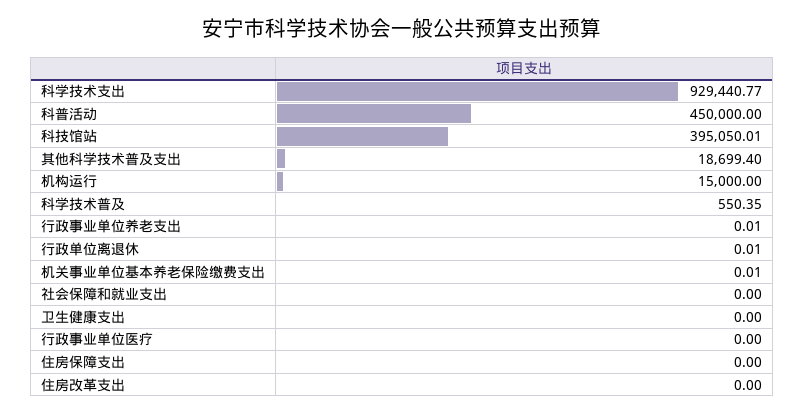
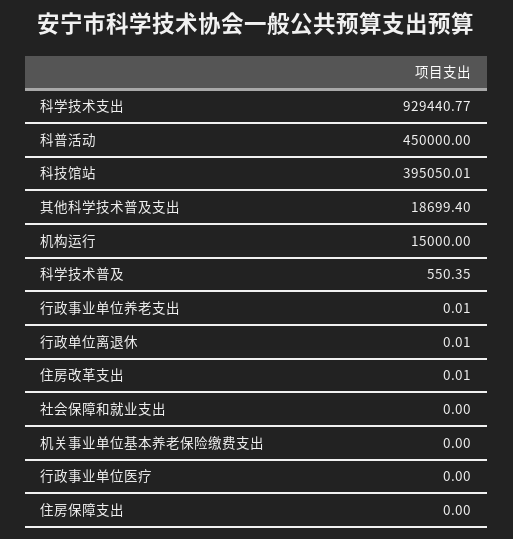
机关事业单位基本养老保险缴费支出: 0.01 -> 0
卫生健康支出: 0 -> none
住房改革支出: 0 -> 0.01

